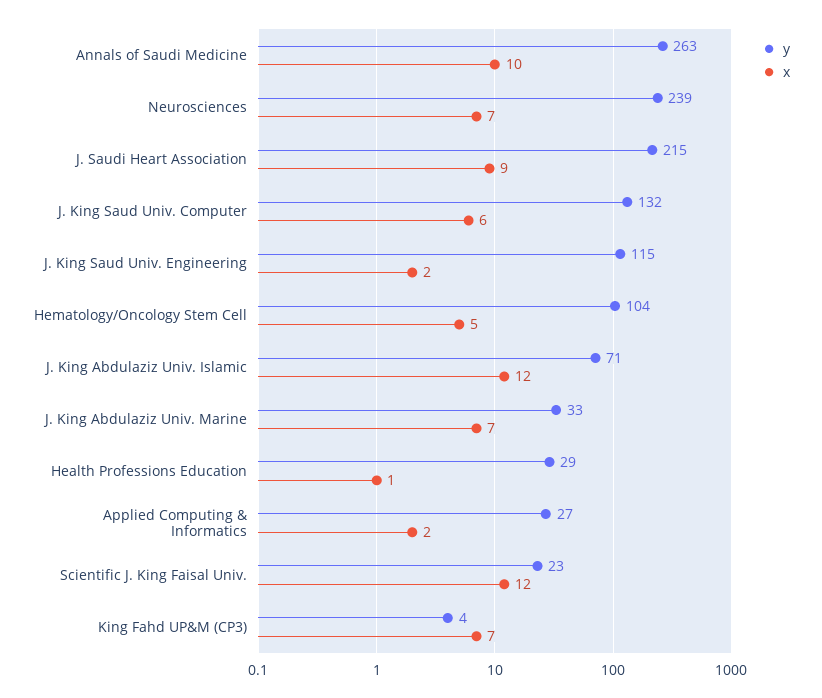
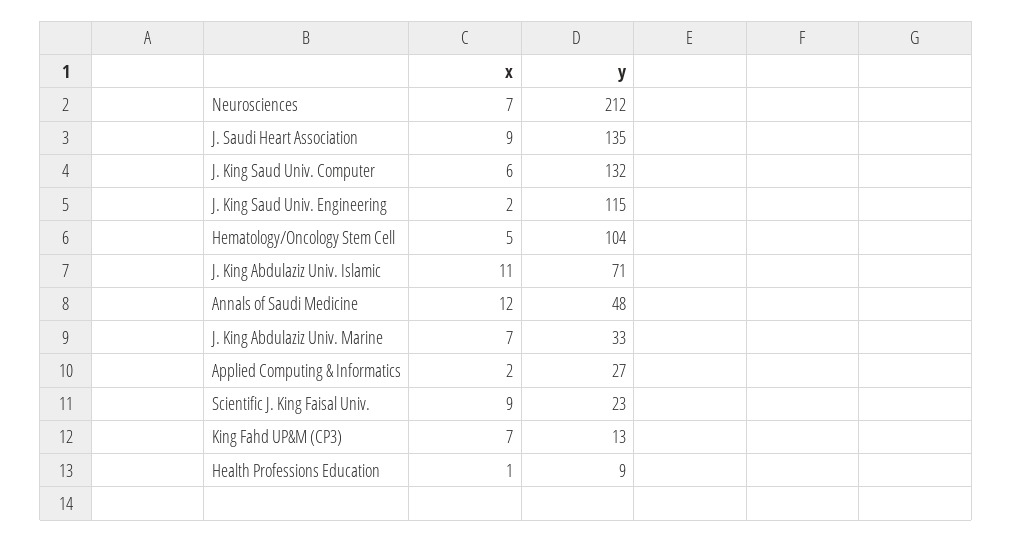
y, Annals of Saudi Medicine: 263 -> 48
x, Annals of Saudi Medicine: 10 -> 12
y, Neurosciences: 239 -> 212
y, J. Saudi Heart Association: 215 -> 135
x, J. King Abdulaziz Univ. Islamic: 12 -> 11
y, Health Professions Education: 29 -> 9
x, Scientific J. King Faisal Univ.: 12 -> 9
y, King Fahd UP&M (CP3): 4 -> 13

